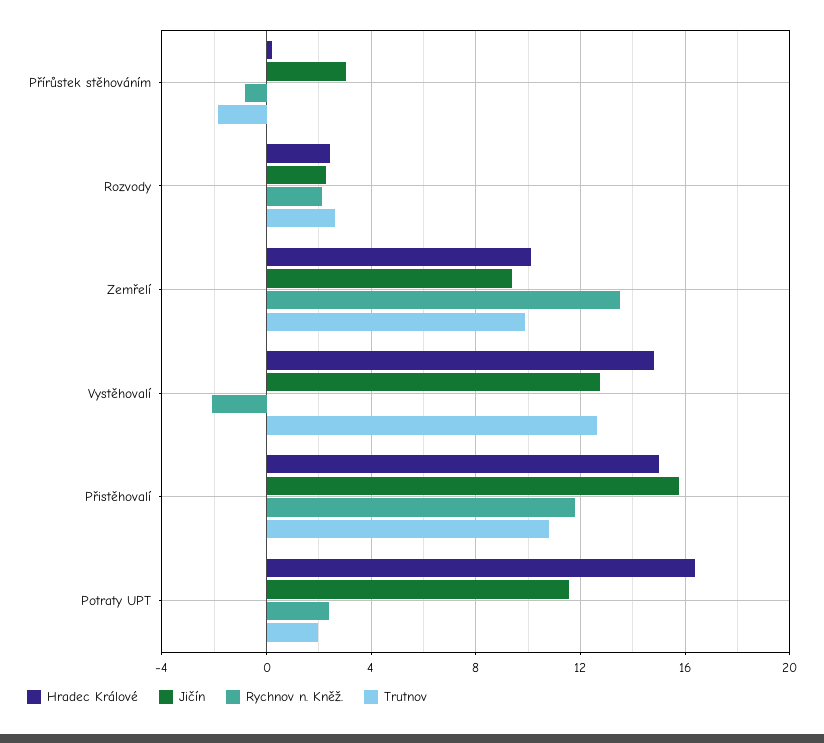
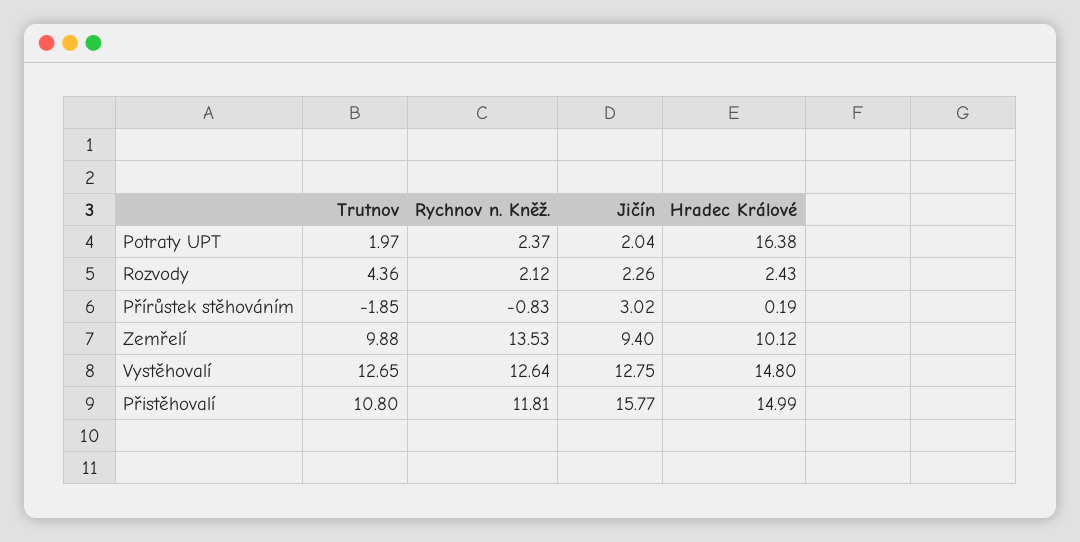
Trutnov, Rozvody: 2.5 -> 4.36
Rychnov n. Kněž., Vystěhovalí: -2 -> 12.64
Jičín, Potraty UPT: 11.5 -> 2.04

